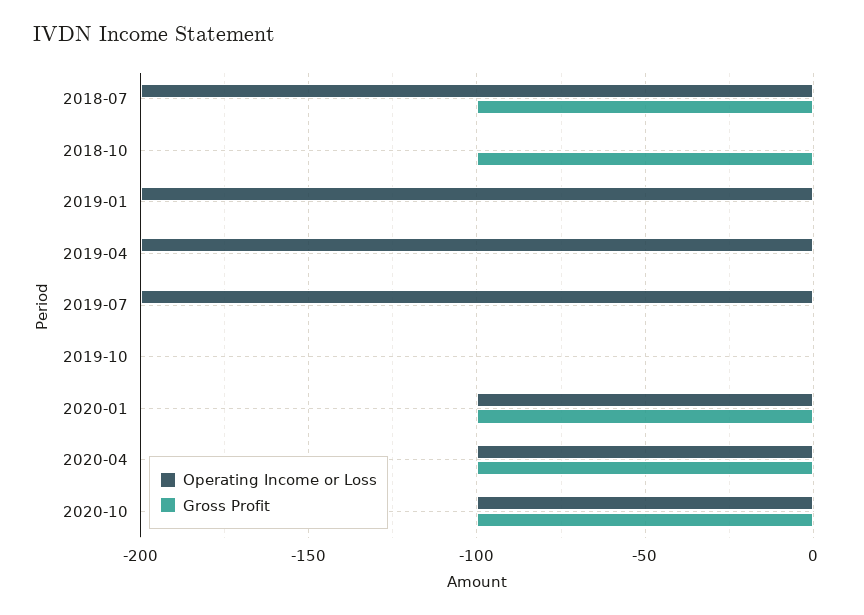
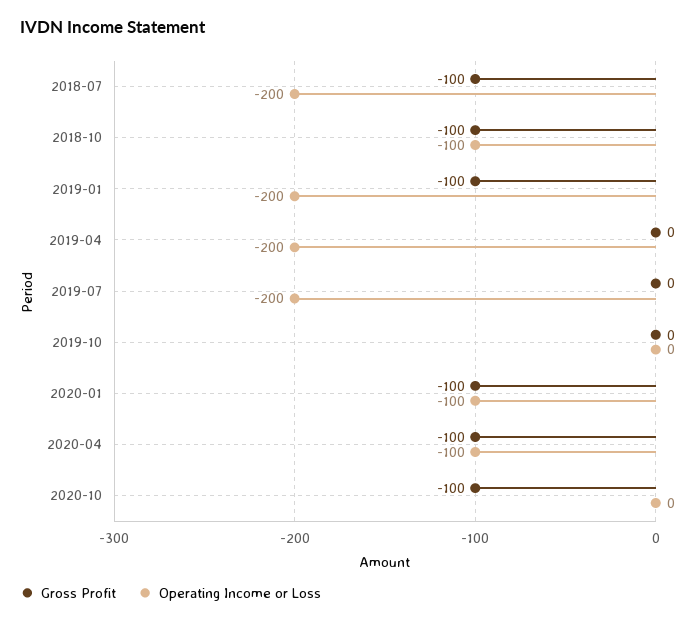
Operating Income or Loss, 2018-10: 0 -> -100
Gross Profit, 2019-01: 0 -> -100
Operating Income or Loss, 2020-10: -100 -> 0

